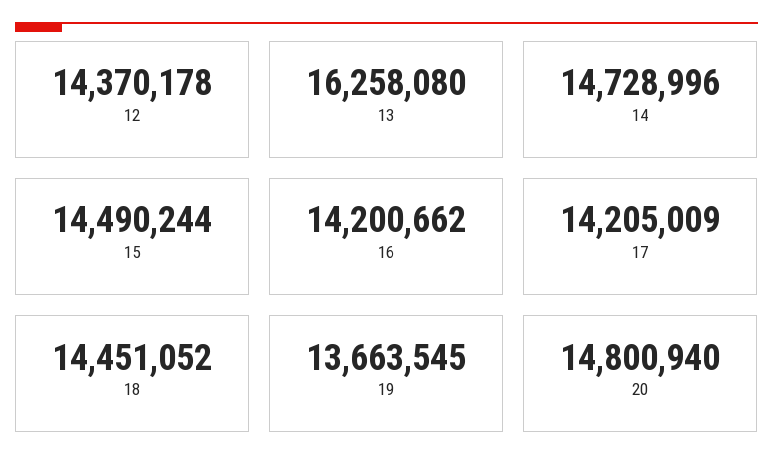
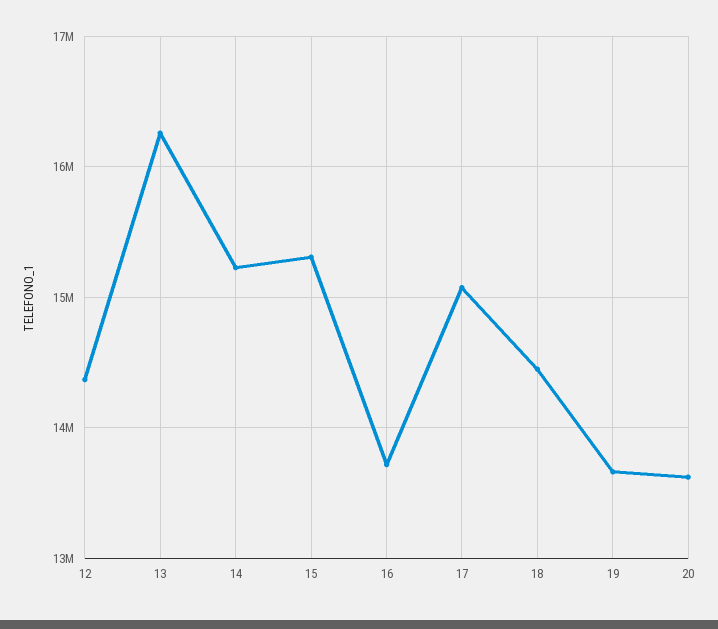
14: 14728996 -> 15200000
15: 14490244 -> 15300000
16: 14200662 -> 13700000
17: 14205009 -> 15100000
20: 14800940 -> 13600000

